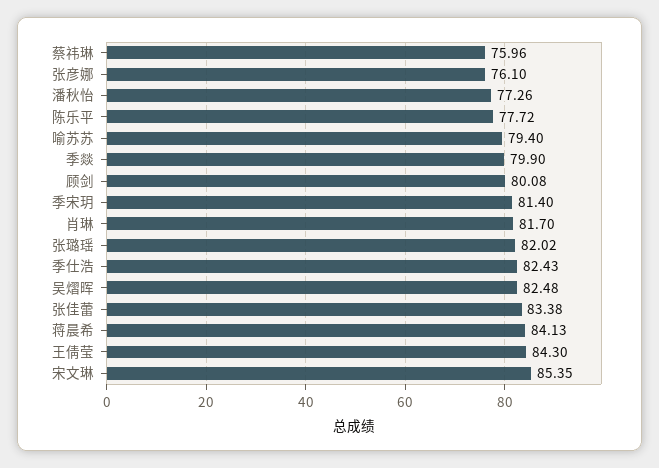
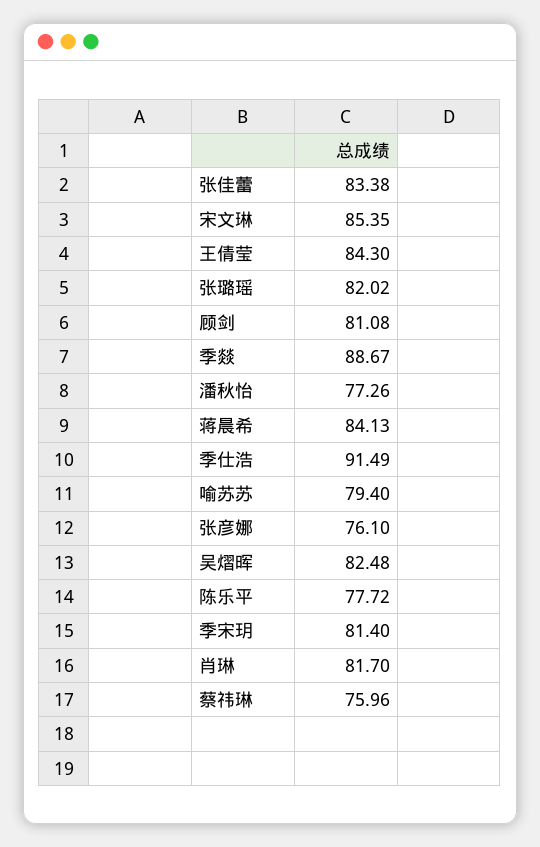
季燚: 79.9 -> 88.67
顾剑: 80.08 -> 81.08
季仕浩: 82.43 -> 91.49

